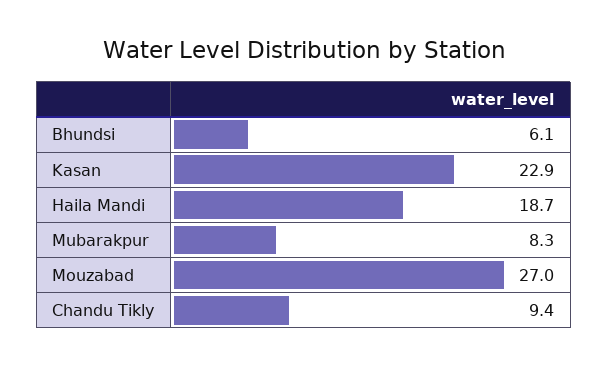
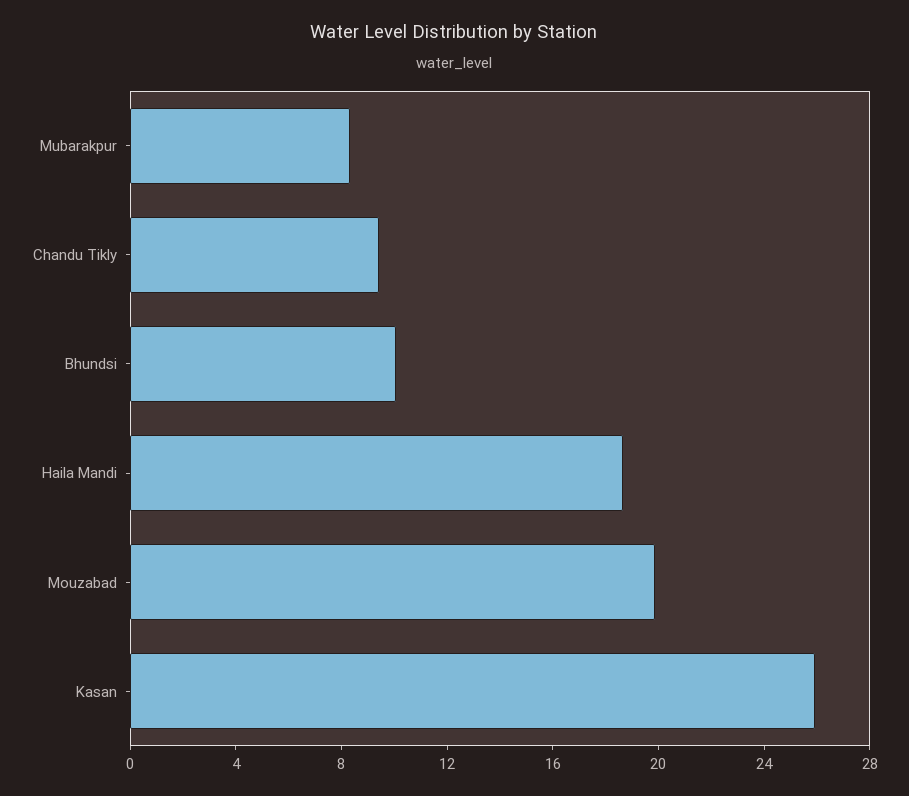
Bhundsi: 6.1 -> 10
Kasan: 22.9 -> 26
Mouzabad: 27 -> 20

